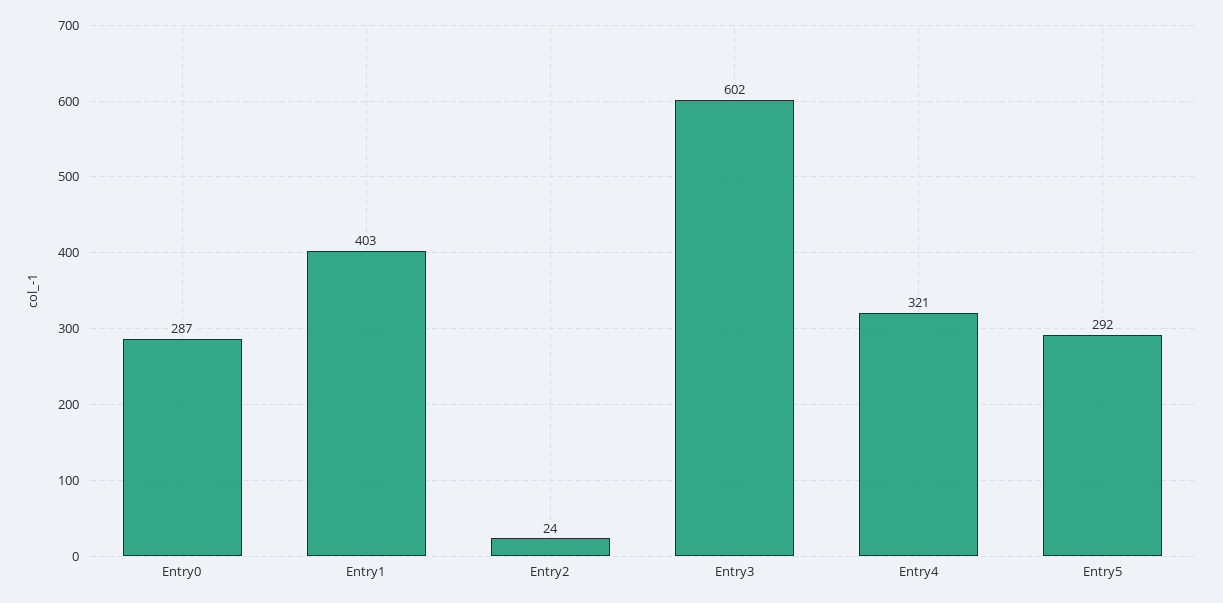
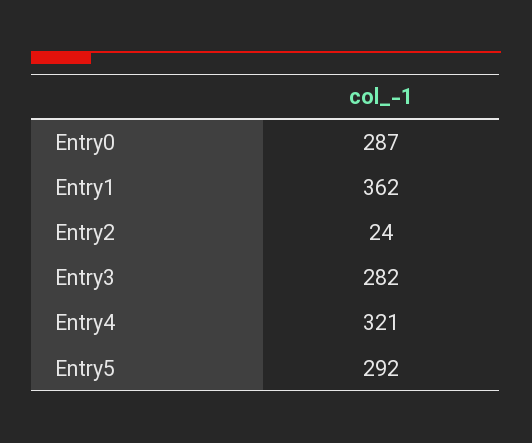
Entry1: 403 -> 362
Entry3: 602 -> 282

